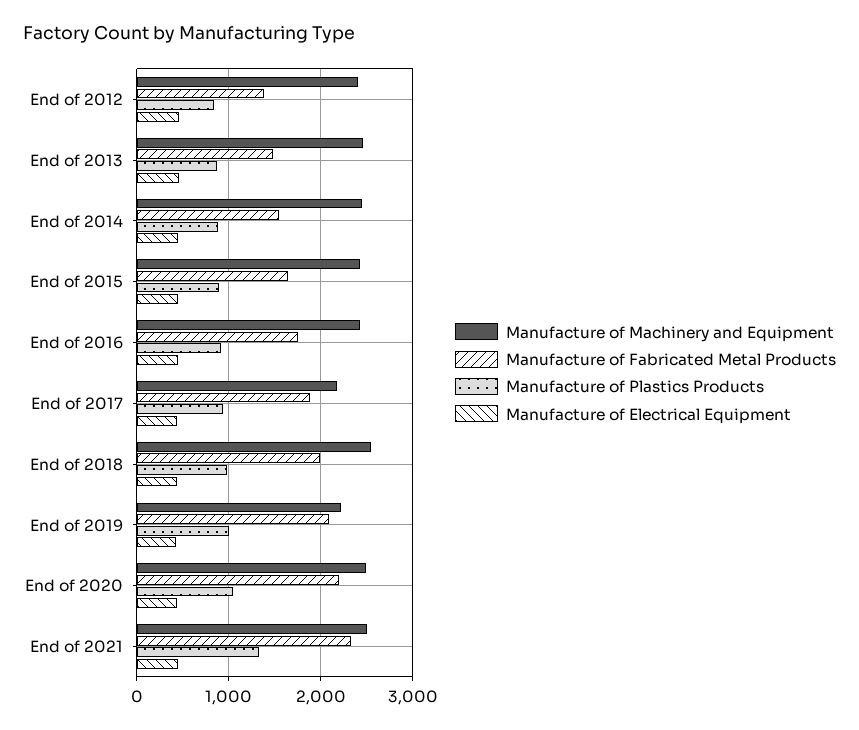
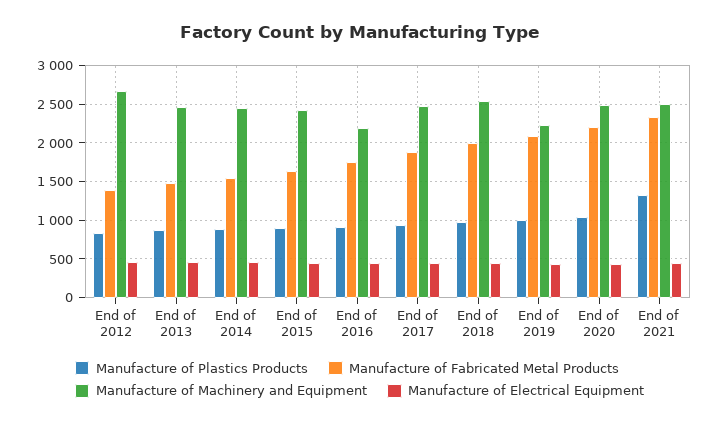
Manufacture of Machinery and Equipment, End of 2012: 2400 -> 2700
Manufacture of Machinery and Equipment, End of 2016: 2400 -> 2200
Manufacture of Machinery and Equipment, End of 2017: 2200 -> 2500

